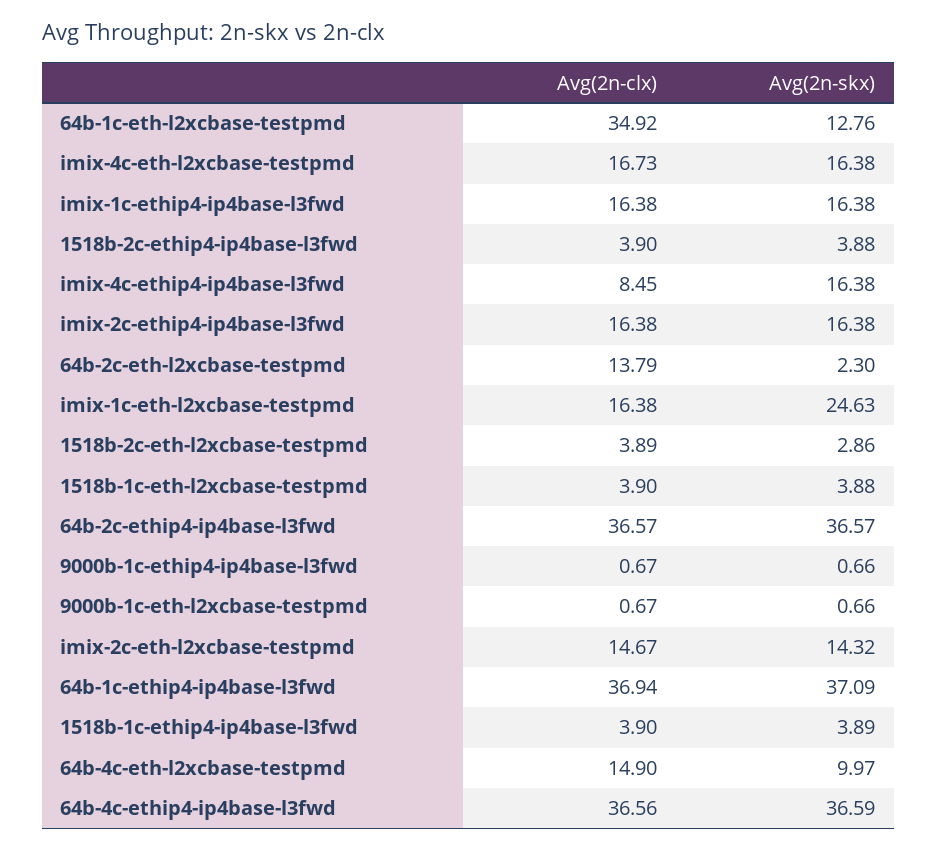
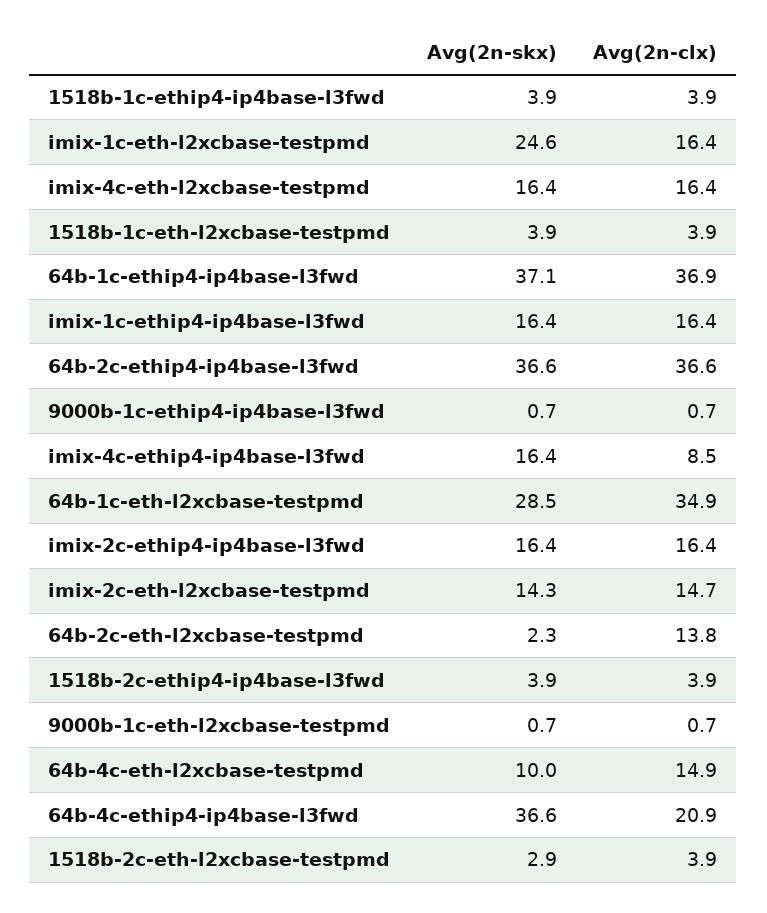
Avg(2n-skx), 64b-1c-eth-l2xcbase-testpmd: 12.76 -> 28.5
Avg(2n-clx), imix-4c-eth-l2xcbase-testpmd: 16.73 -> 16.4
Avg(2n-clx), 64b-4c-ethip4-ip4base-l3fwd: 36.56 -> 20.9

